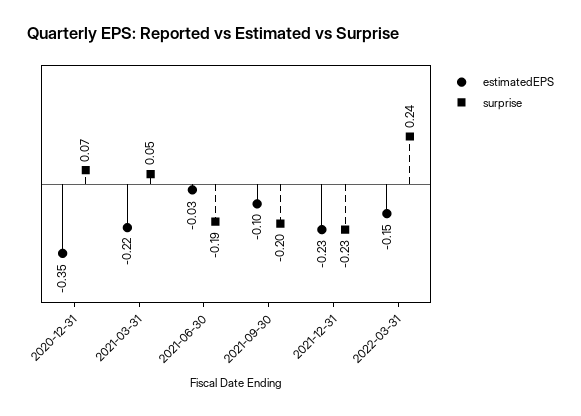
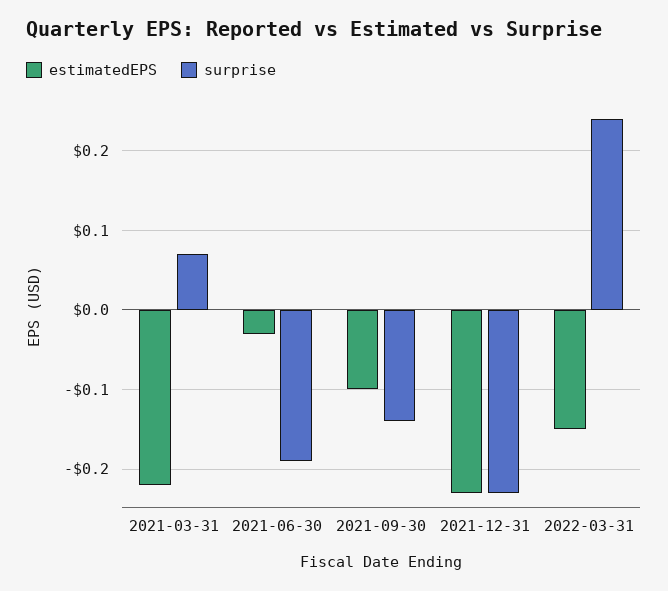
estimatedEPS, 2020-12-31: -0.35 -> none
surprise, 2020-12-31: 0.07 -> none
surprise, 2021-03-31: 0.05 -> 0.07
surprise, 2021-09-30: -0.2 -> -0.14

